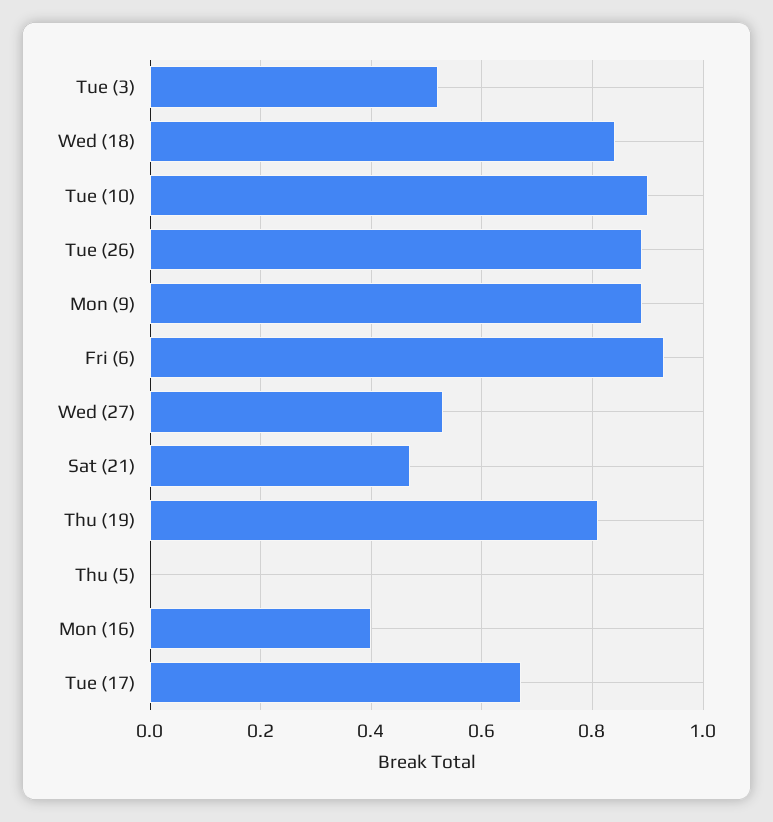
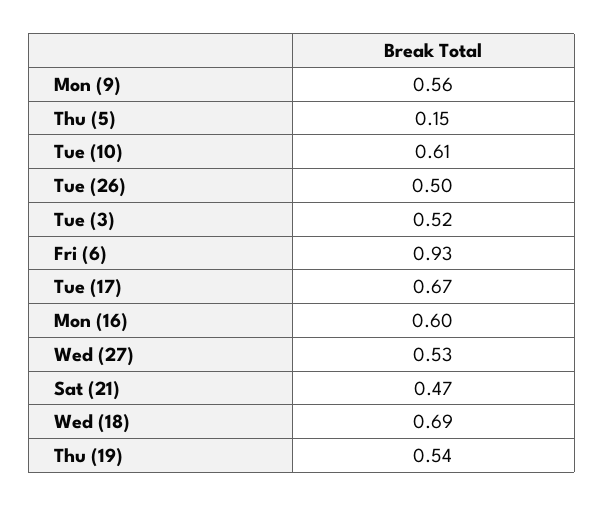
Wed (18): 0.85 -> 0.69
Tue (10): 0.9 -> 0.61
Tue (26): 0.9 -> 0.5
Mon (9): 0.9 -> 0.56
Thu (19): 0.8 -> 0.54
Thu (5): 0 -> 0.15
Mon (16): 0.4 -> 0.6

